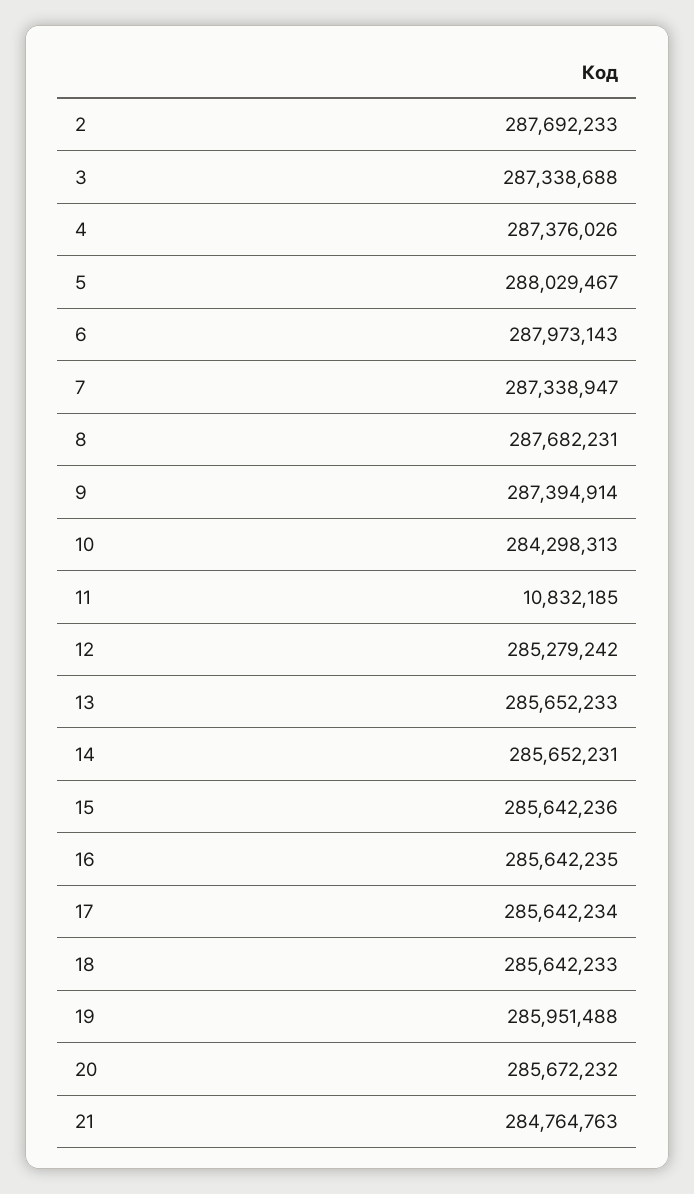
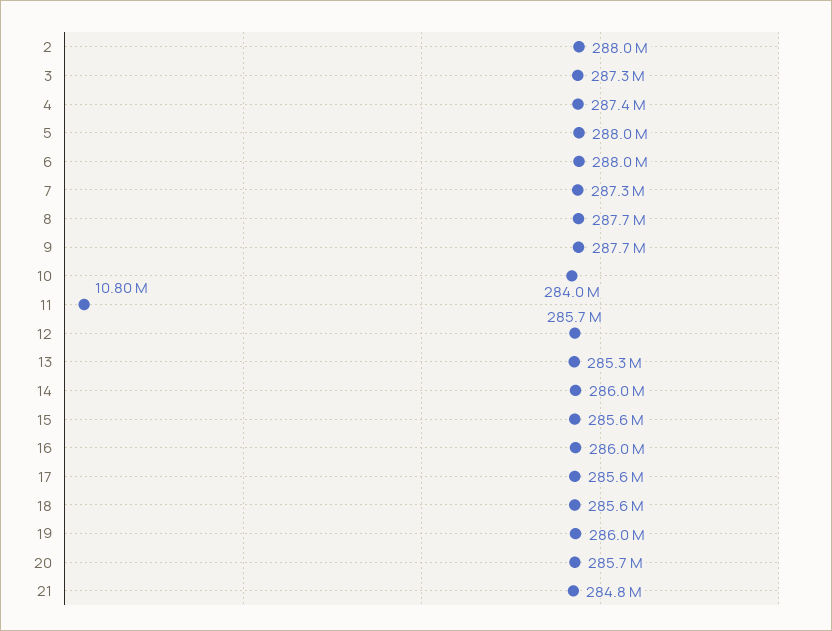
2: 287692233 -> 288000000
9: 287394914 -> 287700000
10: 284298313 -> 284000000
11: 10832185 -> 10800000
12: 285279242 -> 285700000
13: 285652233 -> 285300000
14: 285652231 -> 286000000
16: 285642235 -> 286000000

